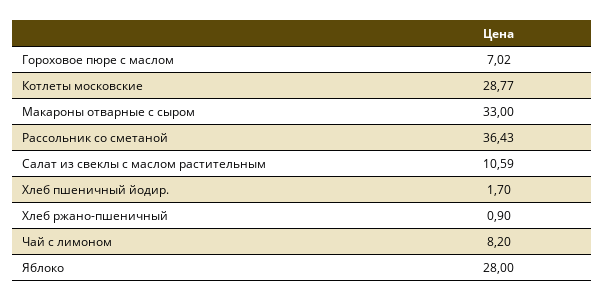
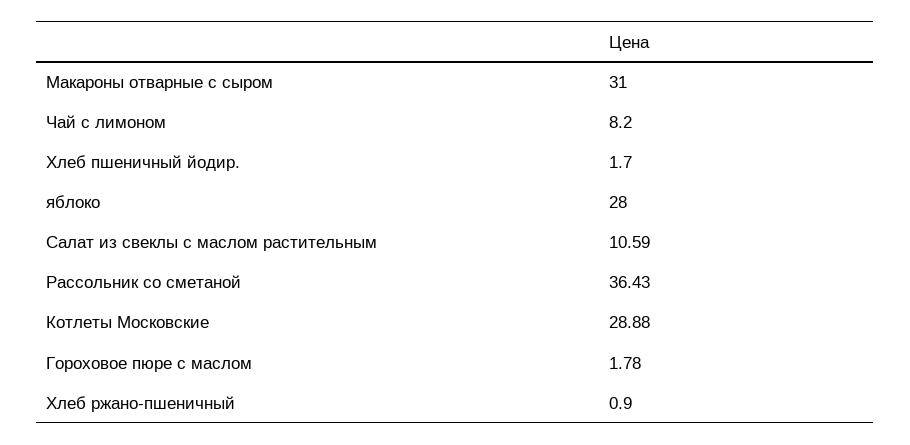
Гороховое пюре с маслом: 7.02 -> 1.78
Котлеты московские: 28.77 -> 28.88
Макароны отварные с сыром: 33 -> 31

